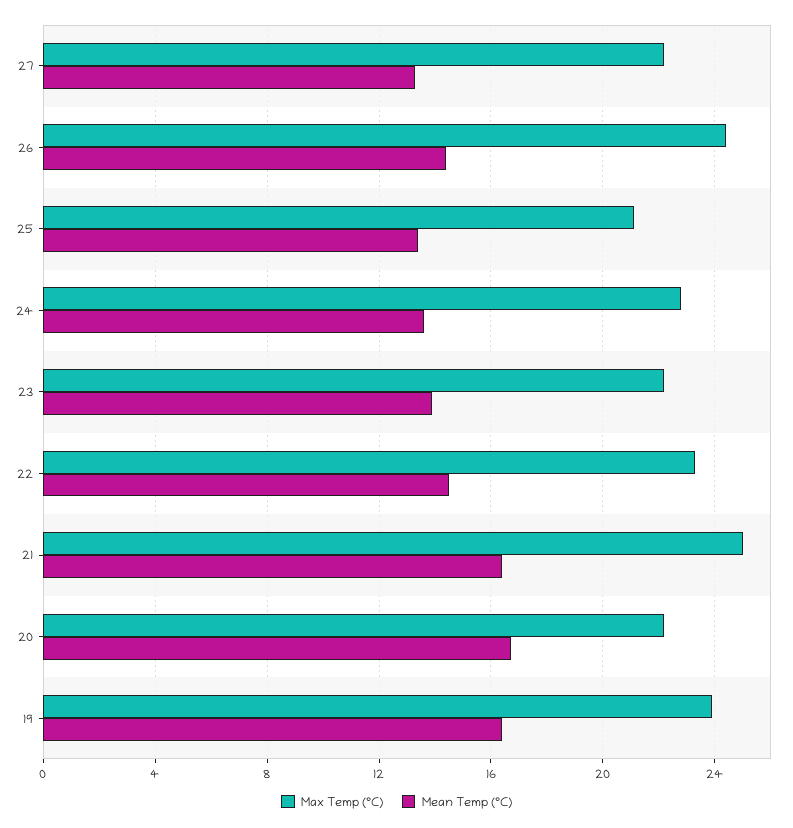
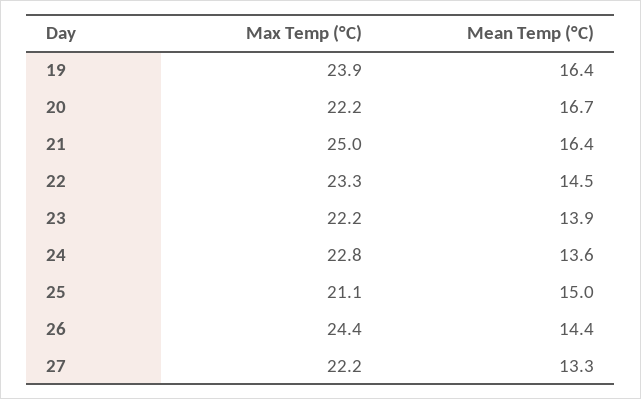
Mean Temp (°C), 25: 13.5 -> 15

